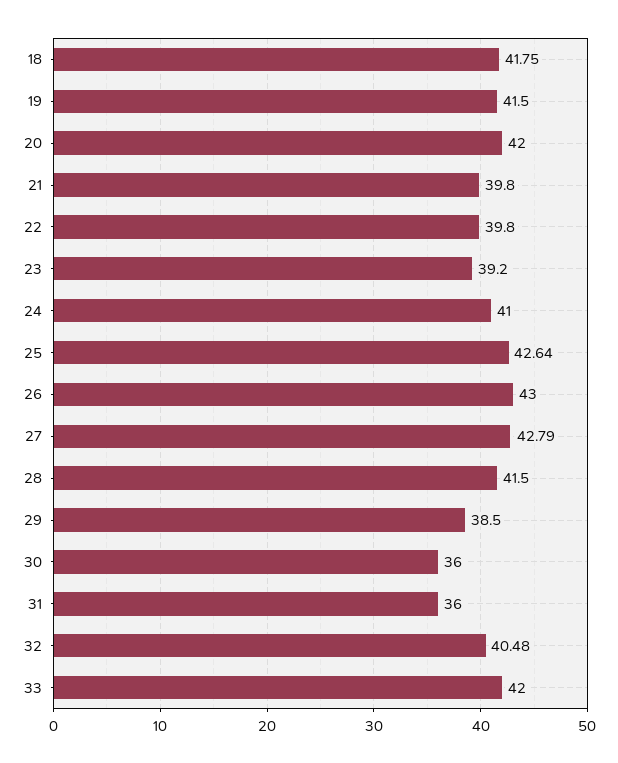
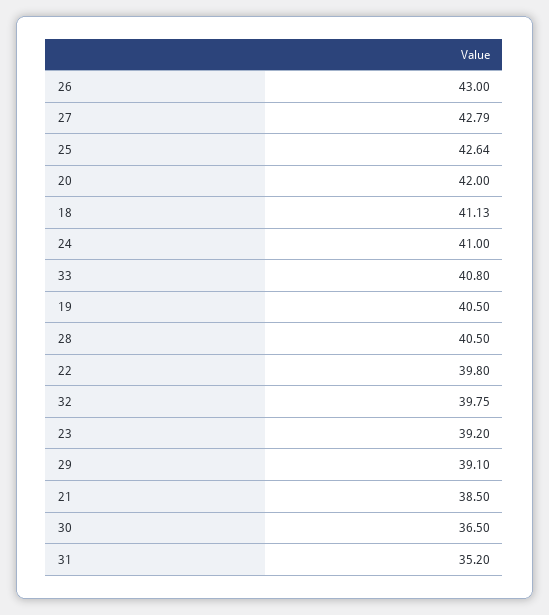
18: 41.75 -> 41.13
19: 41.5 -> 40.5
21: 39.8 -> 38.5
28: 41.5 -> 40.5
29: 38.5 -> 39.1
30: 36 -> 36.5
31: 36 -> 35.2
32: 40.48 -> 39.75
33: 42 -> 40.8

